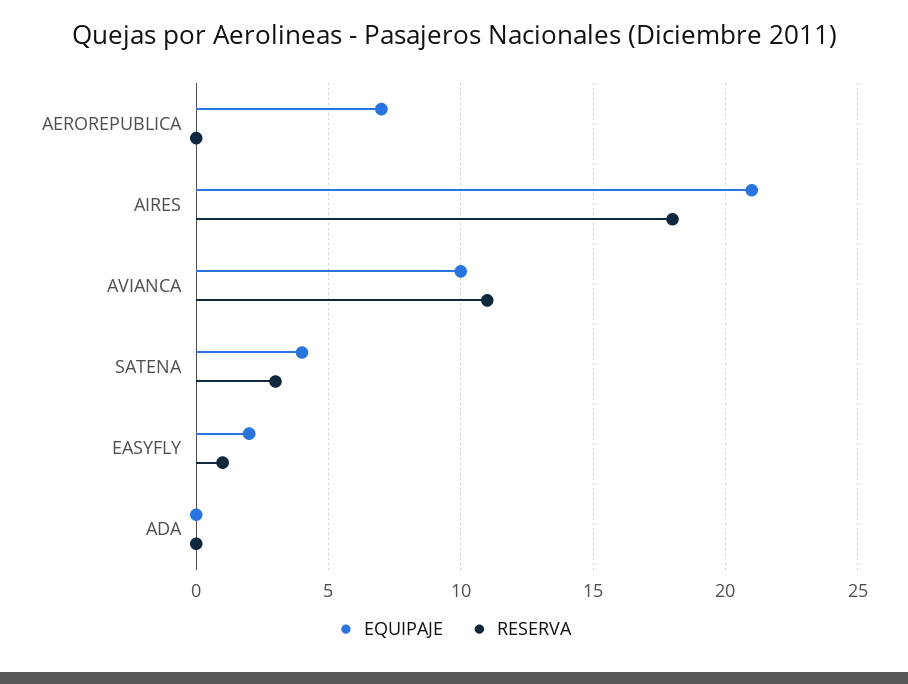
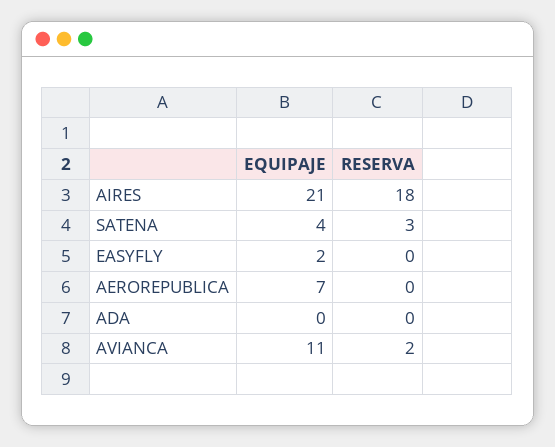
EQUIPAJE, AVIANCA: 10 -> 11
RESERVA, AVIANCA: 11 -> 2
RESERVA, EASYFLY: 1 -> 0

